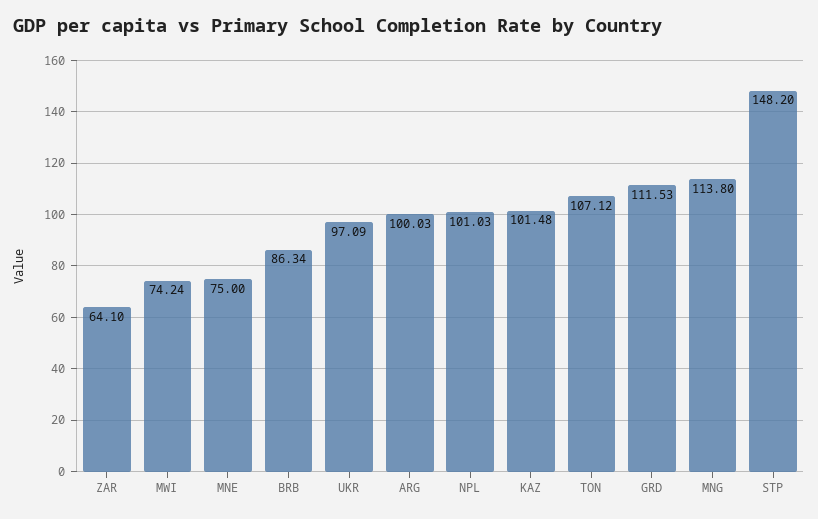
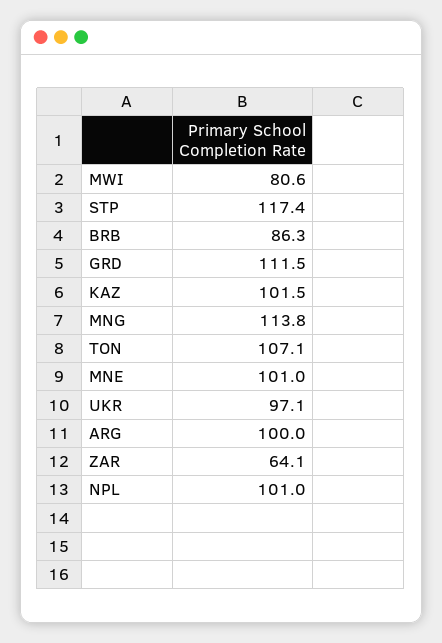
MWI: 74.24 -> 80.6
MNE: 75 -> 101
STP: 148.2 -> 117.4

